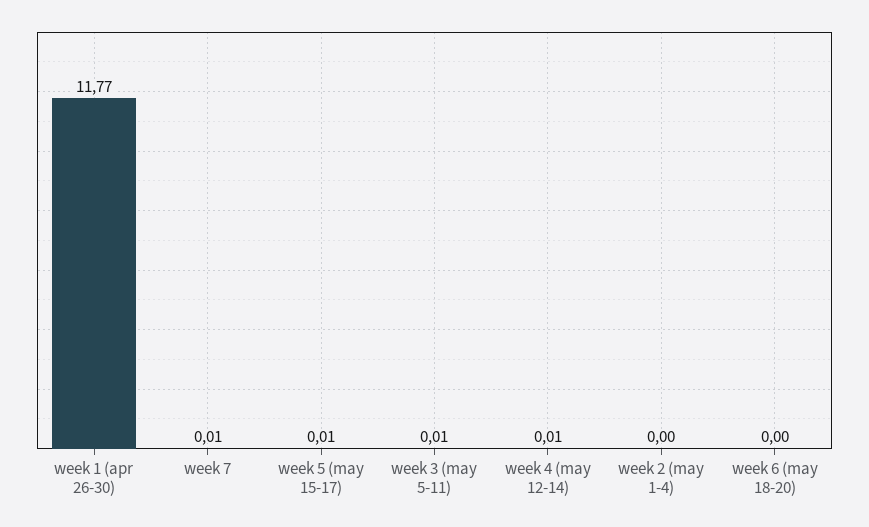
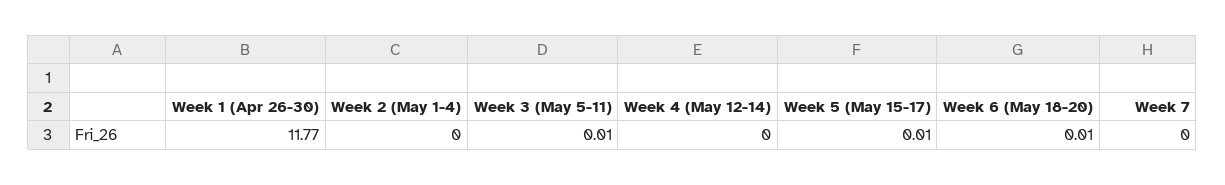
week 7: 0.01 -> 0
week 4 (may 12-14): 0.01 -> 0
week 6 (may 18-20): 0 -> 0.01

